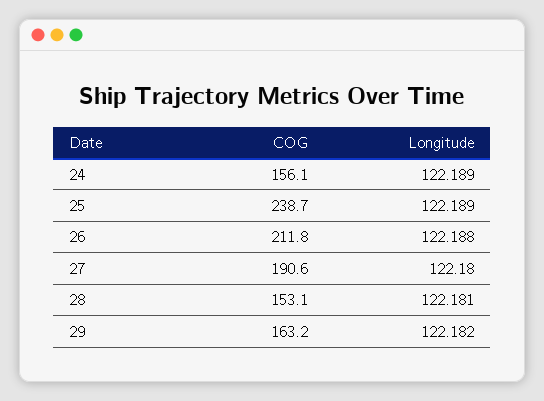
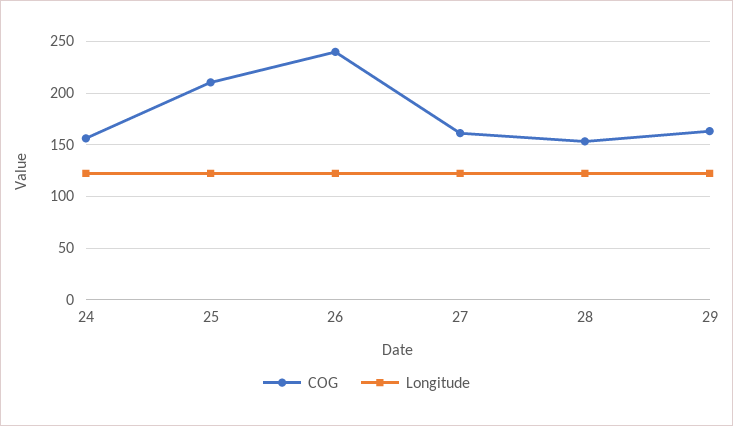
COG, 25: 238.7 -> 210
COG, 26: 211.8 -> 240
COG, 27: 190.6 -> 160

